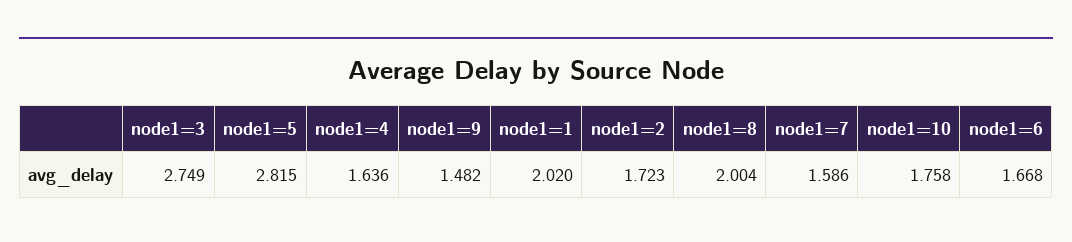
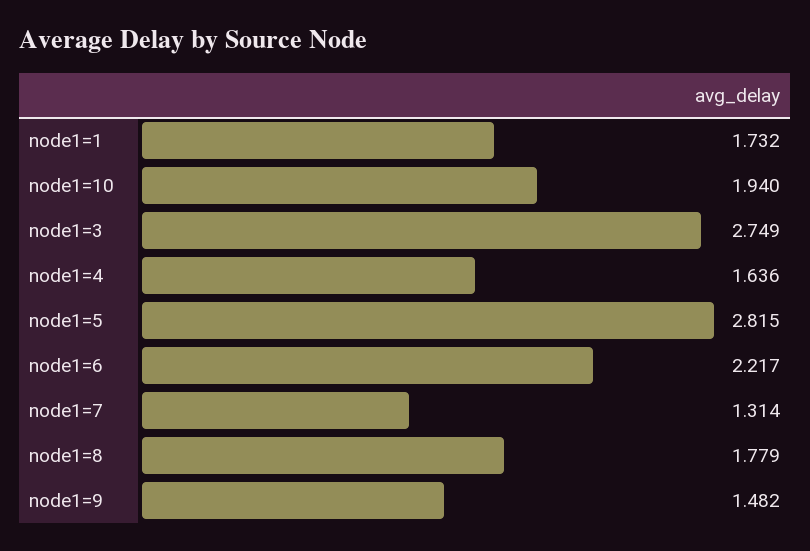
node1=1: 2.02 -> 1.732
node1=2: 1.723 -> none
node1=8: 2.004 -> 1.779
node1=7: 1.586 -> 1.314
node1=10: 1.758 -> 1.94
node1=6: 1.668 -> 2.217

